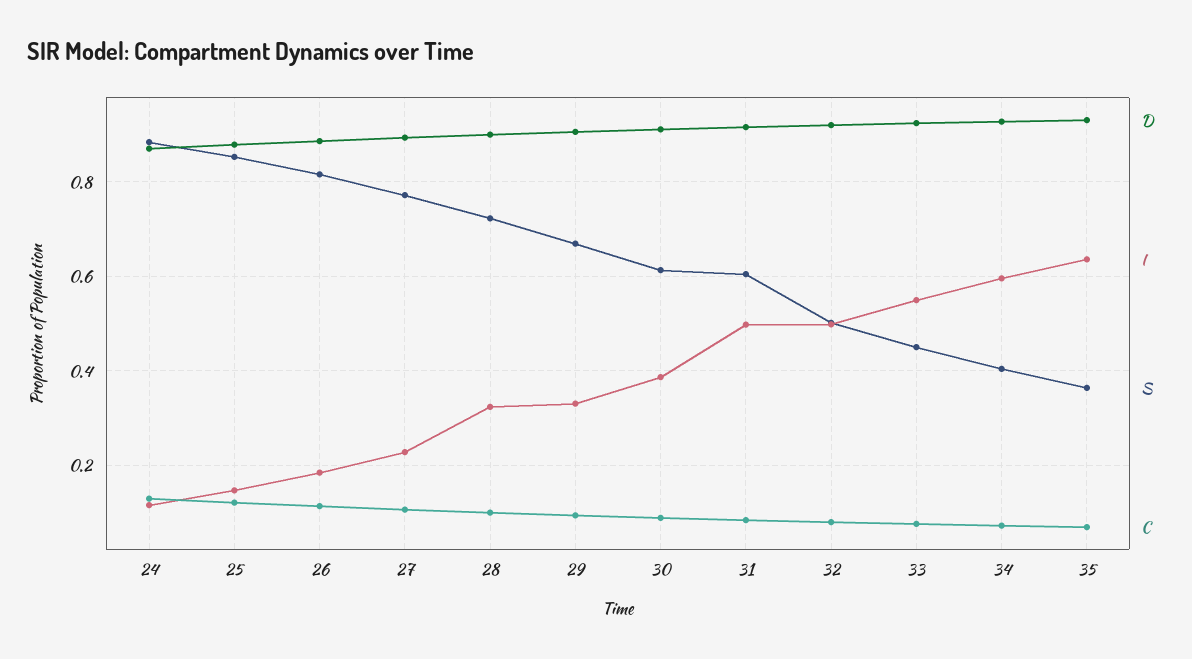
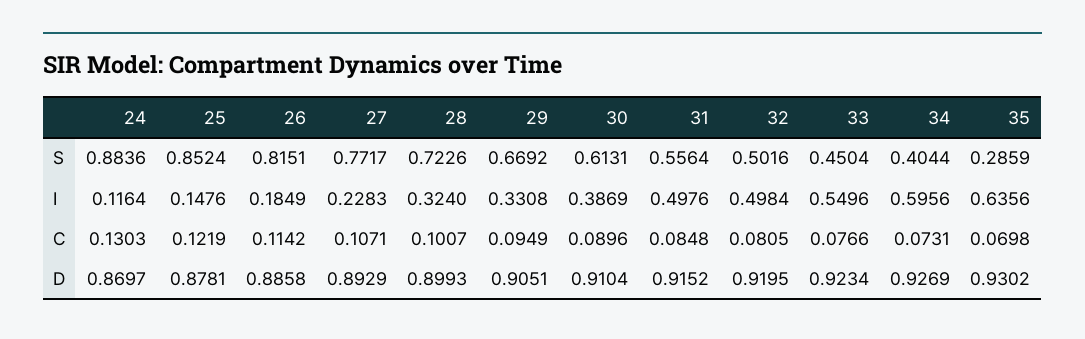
S, 31: 0.6 -> 0.5564
S, 35: 0.36 -> 0.2859

